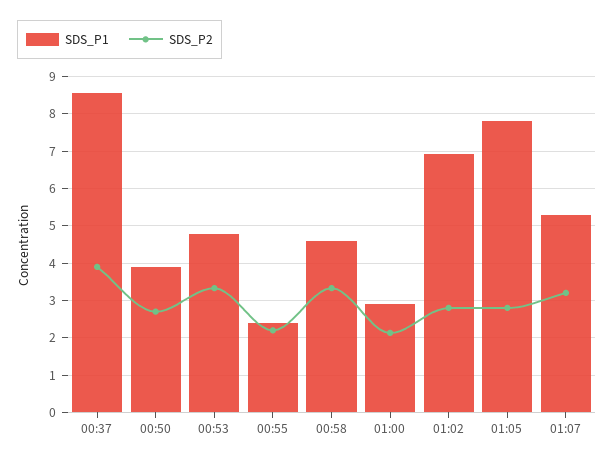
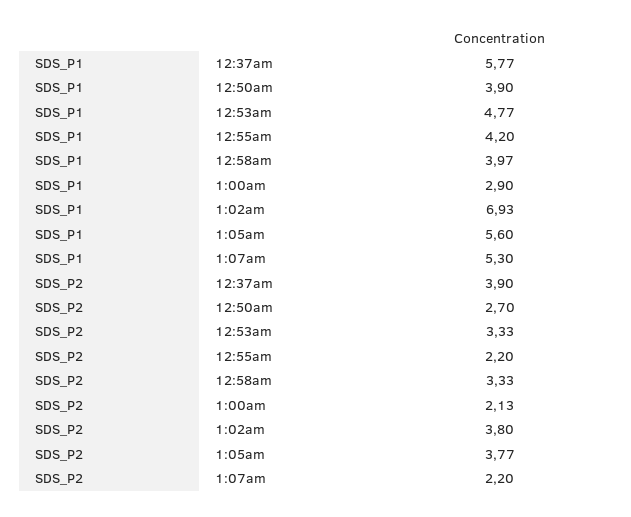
SDS_P1, 00:37: 8.6 -> 5.77
SDS_P1, 00:55: 2.4 -> 4.2
SDS_P1, 00:58: 4.6 -> 3.97
SDS_P2, 01:02: 2.8 -> 3.8
SDS_P1, 01:05: 7.8 -> 5.6
SDS_P2, 01:05: 2.8 -> 3.77
SDS_P2, 01:07: 3.2 -> 2.2

